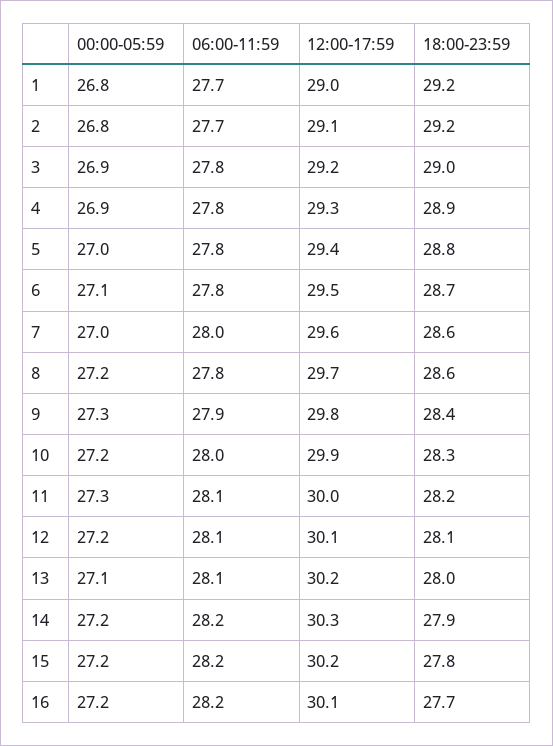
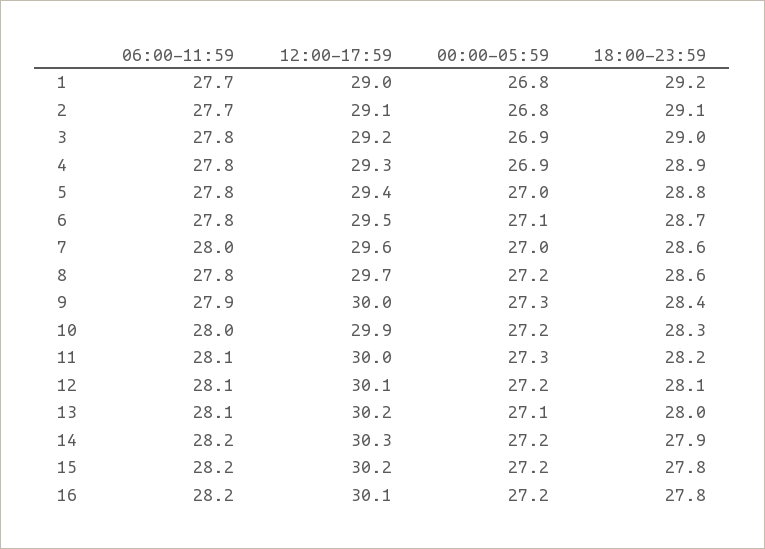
18:00-23:59, 2: 29.2 -> 29.1
12:00-17:59, 9: 29.8 -> 30
18:00-23:59, 16: 27.7 -> 27.8

